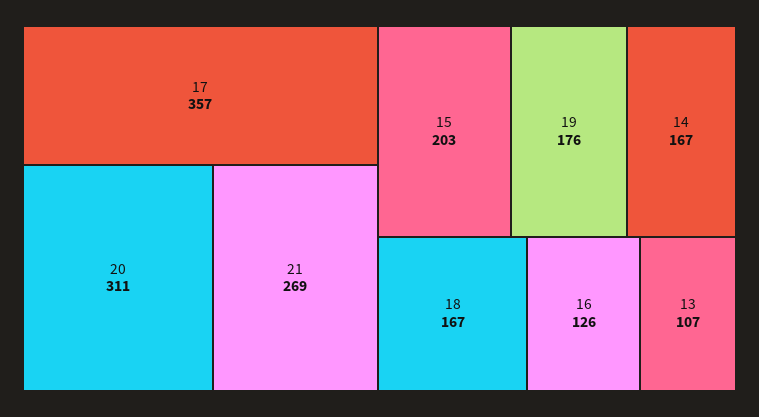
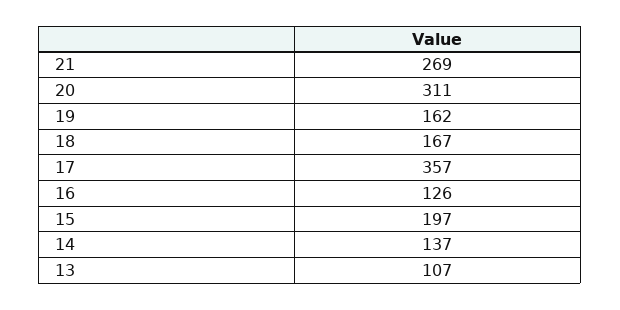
15: 203 -> 197
19: 176 -> 162
14: 167 -> 137

